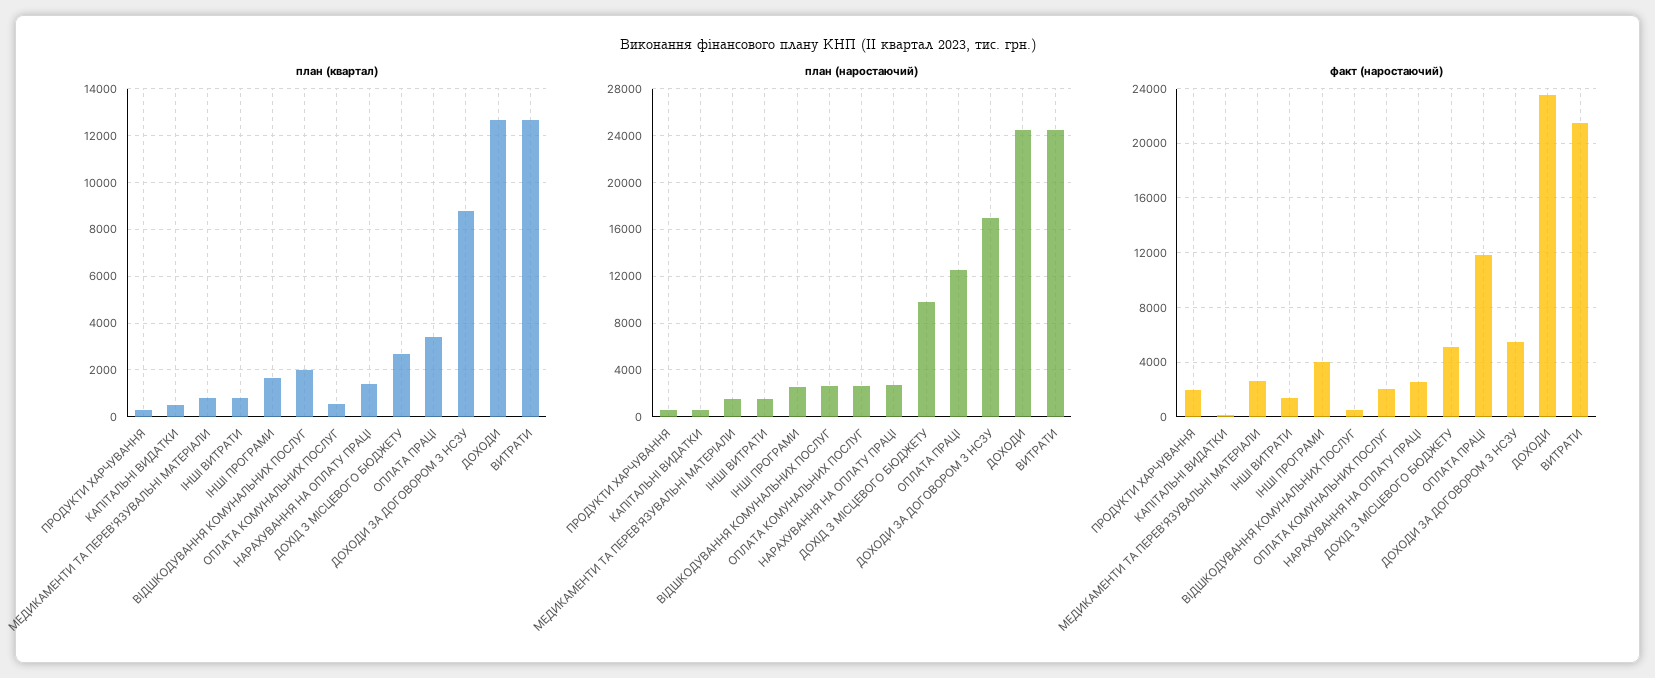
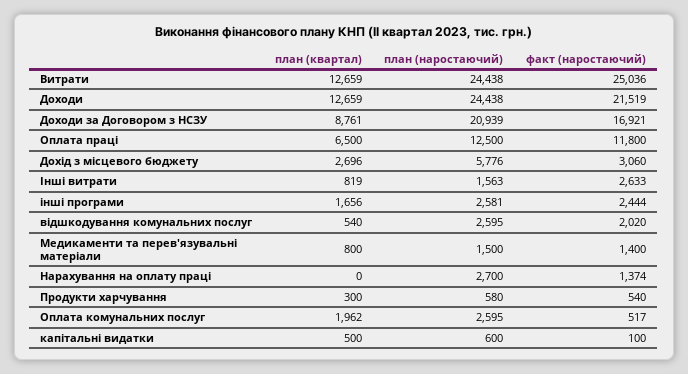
план (квартал), ВІДШКОДУВАННЯ КОМУНАЛЬНИХ ПОСЛУГ: 2000 -> 540
план (квартал), ОПЛАТА КОМУНАЛЬНИХ ПОСЛУГ: 500 -> 1962
план (квартал), НАРАХУВАННЯ НА ОПЛАТУ ПРАЦІ: 1500 -> 0
план (квартал), ОПЛАТА ПРАЦІ: 3500 -> 6500
план (наростаючий), ДОХІД З МІСЦЕВОГО БЮДЖЕТУ: 10000 -> 5776
план (наростаючий), ДОХОДИ ЗА ДОГОВОРОМ З НСЗУ: 17000 -> 20939
факт (наростаючий), ПРОДУКТИ ХАРЧУВАННЯ: 2000 -> 540
факт (наростаючий), МЕДИКАМЕНТИ ТА ПЕРЕВ'ЯЗУВАЛЬНІ МАТЕРІАЛИ: 2500 -> 1400
факт (наростаючий), ІНШІ ВИТРАТИ: 1500 -> 2633
факт (наростаючий), ІНШІ ПРОГРАМИ: 4000 -> 2444
факт (наростаючий), ВІДШКОДУВАННЯ КОМУНАЛЬНИХ ПОСЛУГ: 500 -> 2020
факт (наростаючий), ОПЛАТА КОМУНАЛЬНИХ ПОСЛУГ: 2000 -> 517
факт (наростаючий), НАРАХУВАННЯ НА ОПЛАТУ ПРАЦІ: 2500 -> 1374
факт (наростаючий), ДОХІД З МІСЦЕВОГО БЮДЖЕТУ: 5000 -> 3060
факт (наростаючий), ДОХОДИ ЗА ДОГОВОРОМ З НСЗУ: 5500 -> 16921
факт (наростаючий), ДОХОДИ: 23500 -> 21519
факт (наростаючий), ВИТРАТИ: 21500 -> 25036

